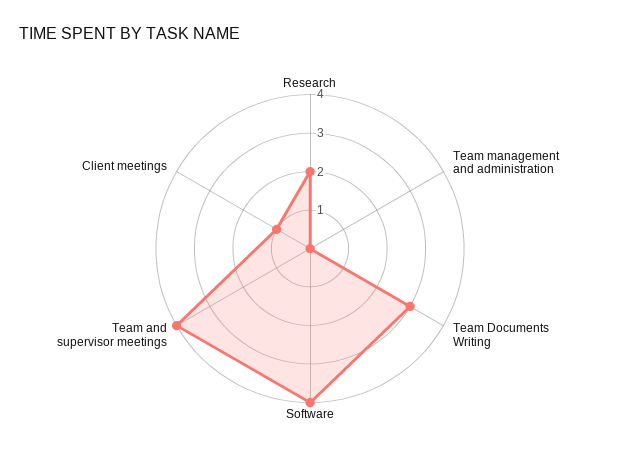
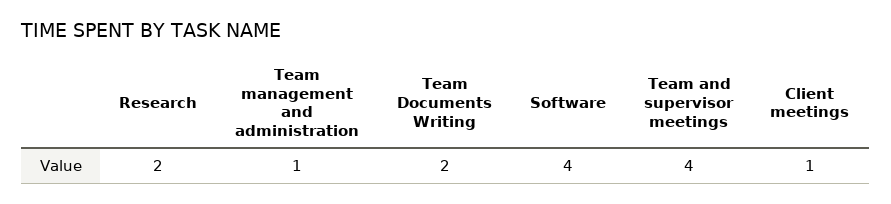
Team management and administration: 0 -> 1
Team Documents Writing: 3 -> 2

